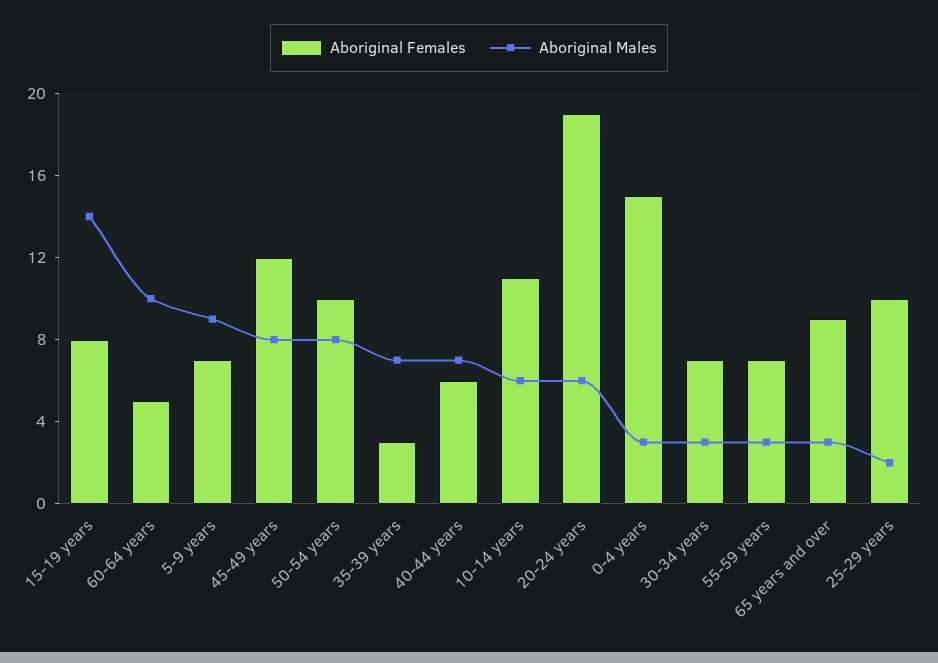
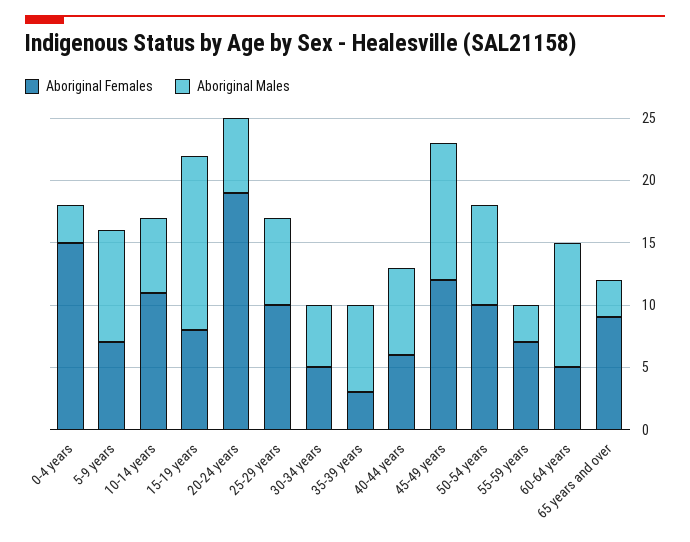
Aboriginal Males, 45-49 years: 8 -> 11
Aboriginal Females, 30-34 years: 7 -> 5
Aboriginal Males, 30-34 years: 3 -> 5
Aboriginal Males, 25-29 years: 2 -> 7

